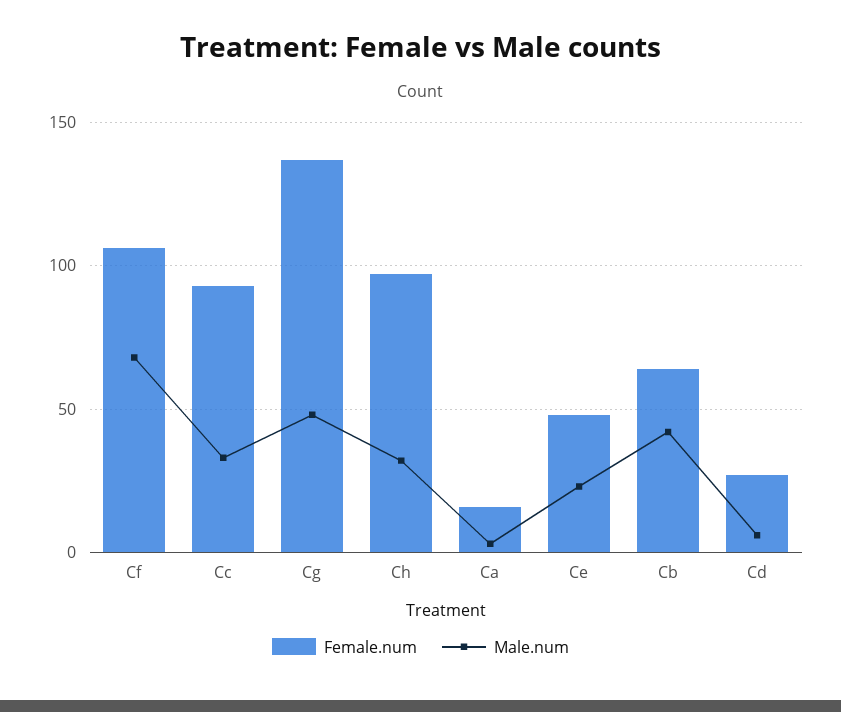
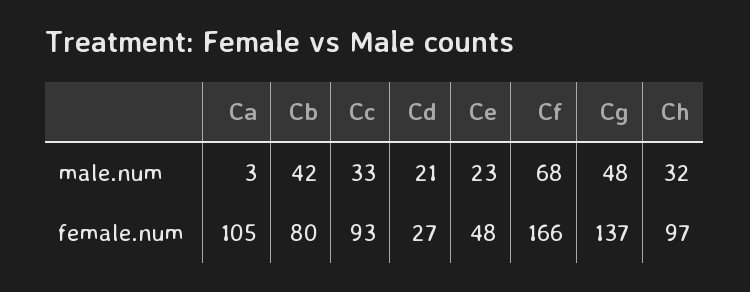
Female.num, Cf: 105 -> 166
Female.num, Ca: 15 -> 105
Female.num, Cb: 65 -> 80
Male.num, Cd: 5 -> 21

